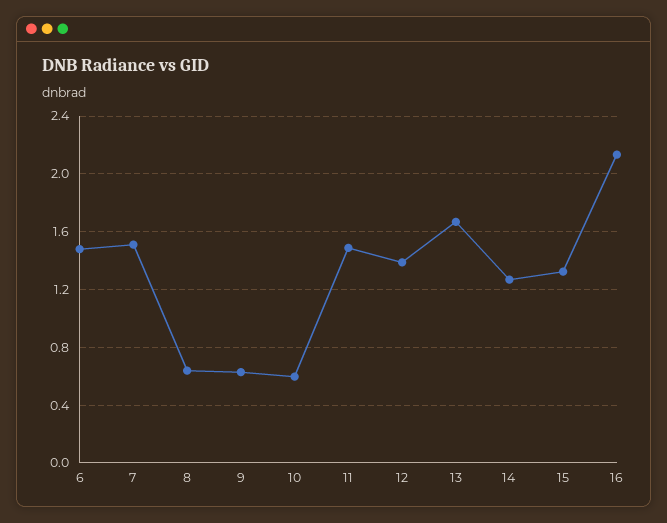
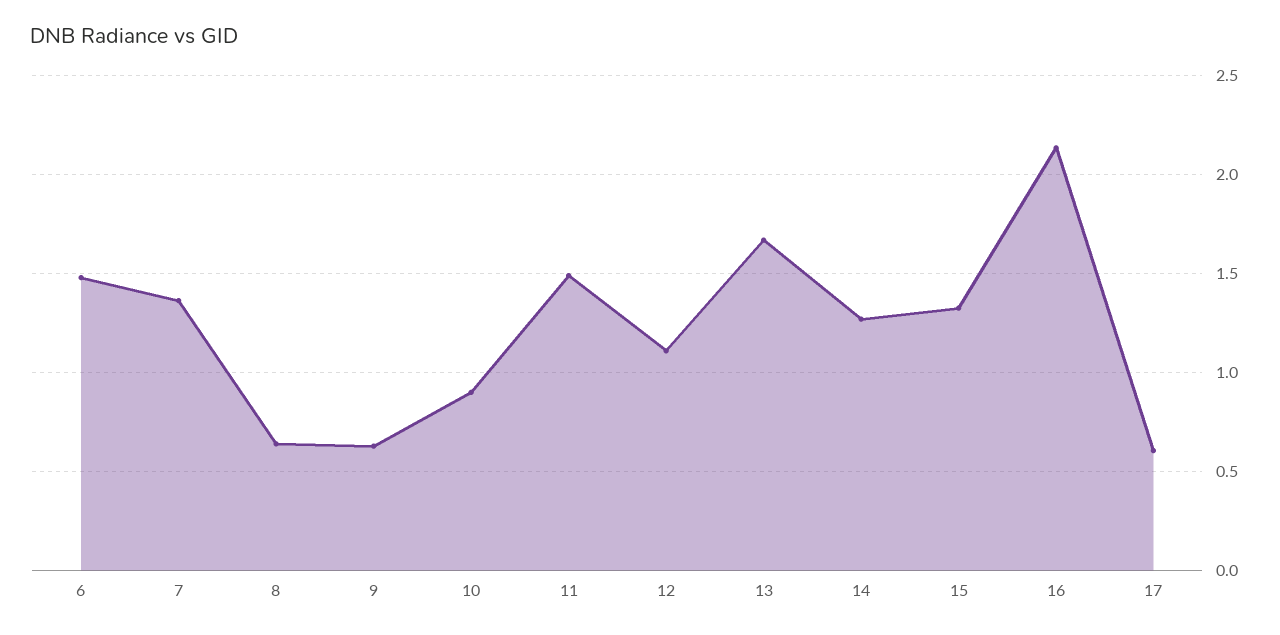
7: 1.5 -> 1.35
10: 0.6 -> 0.9
12: 1.4 -> 1.1
17: none -> 0.6

